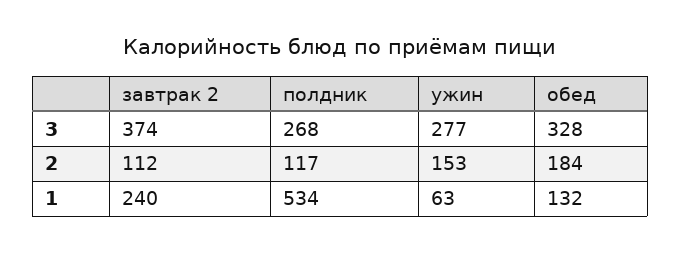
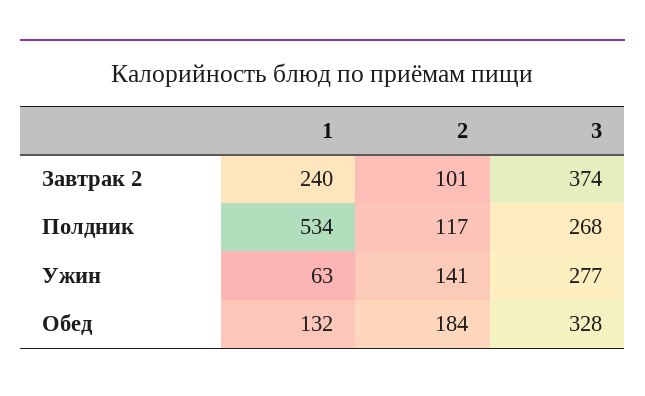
завтрак 2, 2: 112 -> 101
ужин, 2: 153 -> 141

